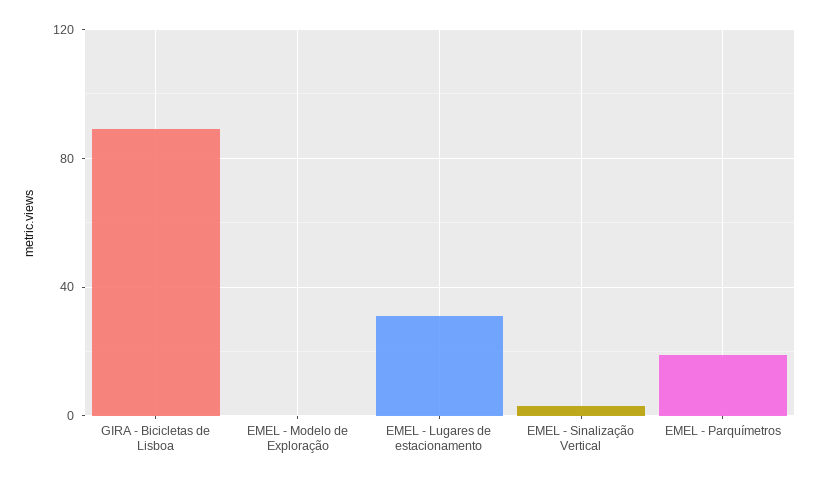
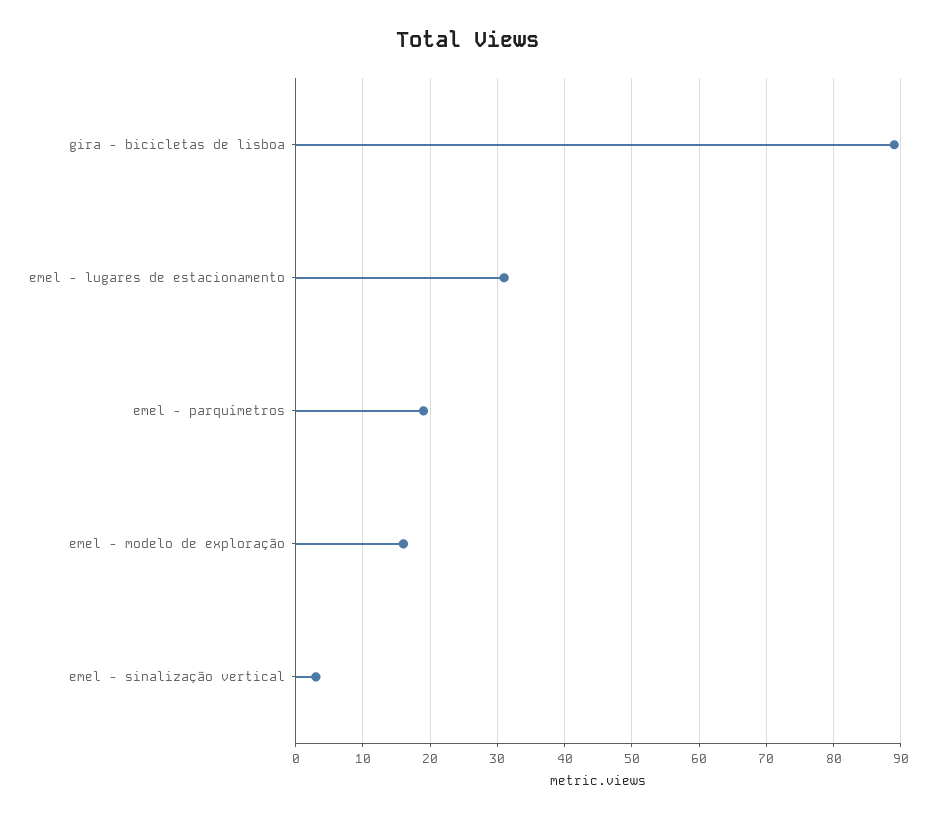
EMEL - Modelo de Exploração: 0 -> 16

